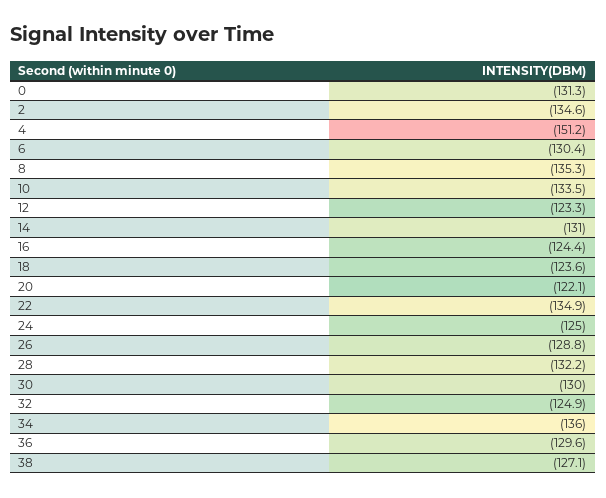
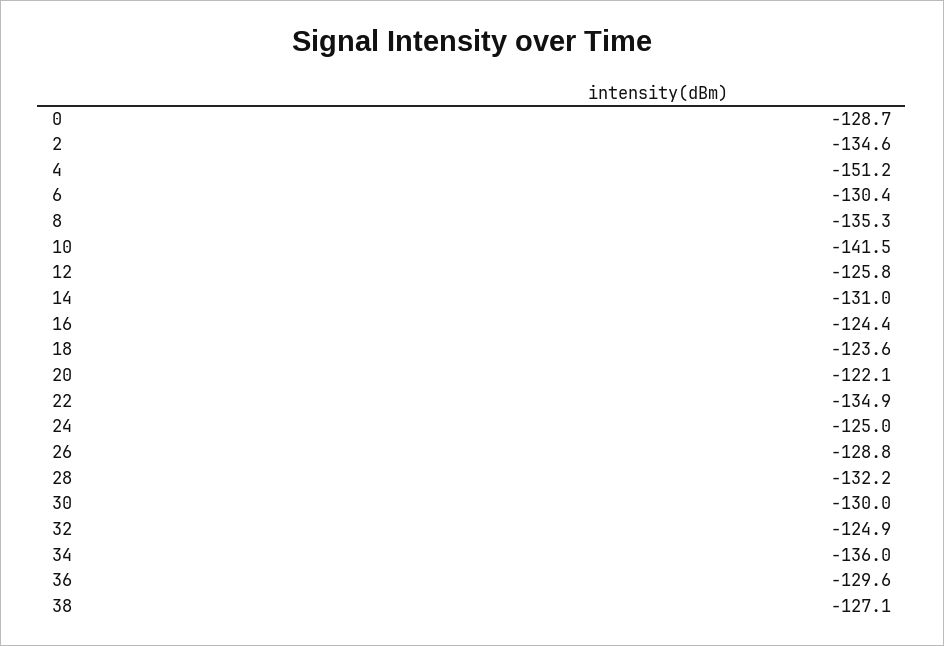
0: -131.3 -> -128.7
10: -133.5 -> -141.5
12: -123.3 -> -125.8

